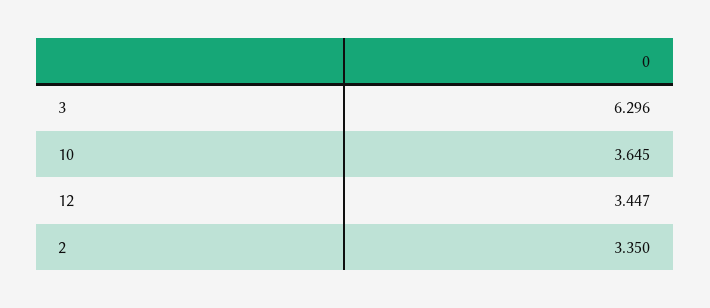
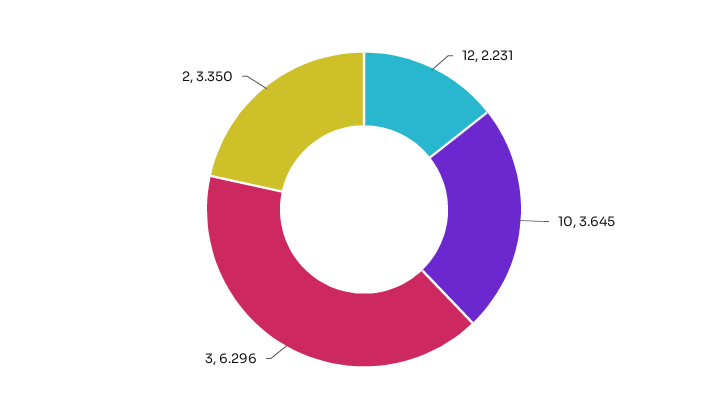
12: 3.447 -> 2.231

